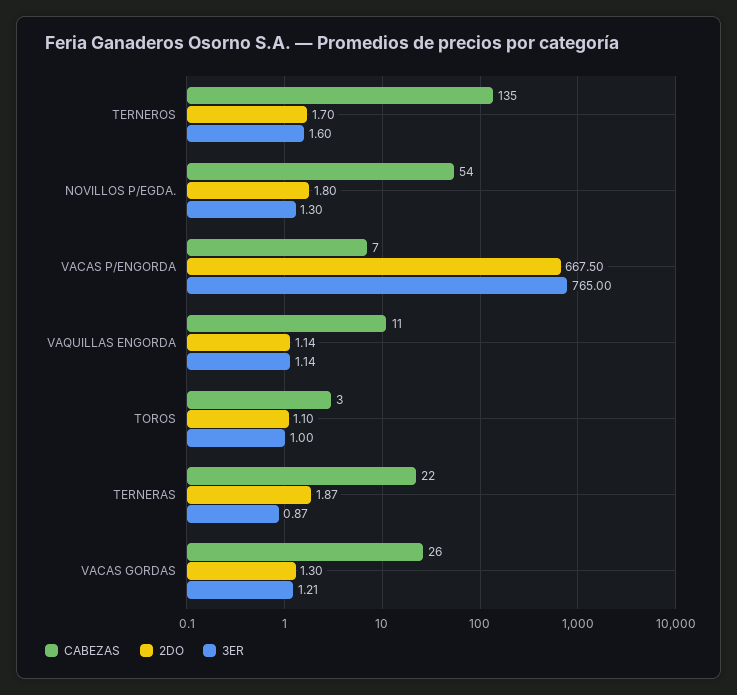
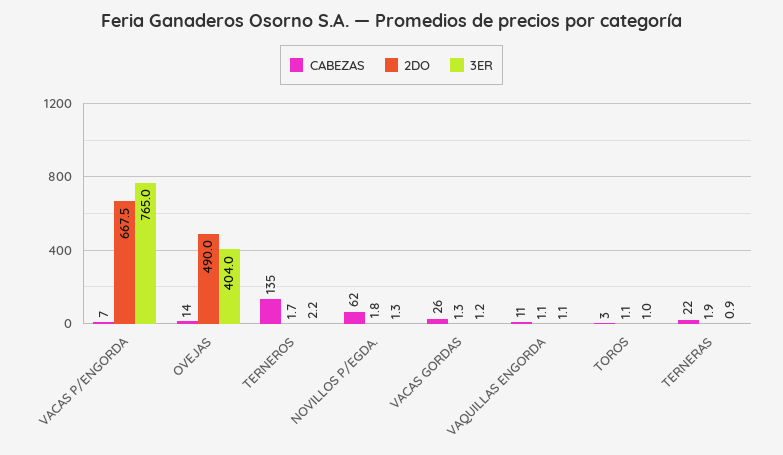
3ER, TERNEROS: 1.6 -> 2.2
CABEZAS, NOVILLOS P/EGDA.: 54 -> 62
CABEZAS, OVEJAS: none -> 14
2DO, OVEJAS: none -> 490
3ER, OVEJAS: none -> 404

